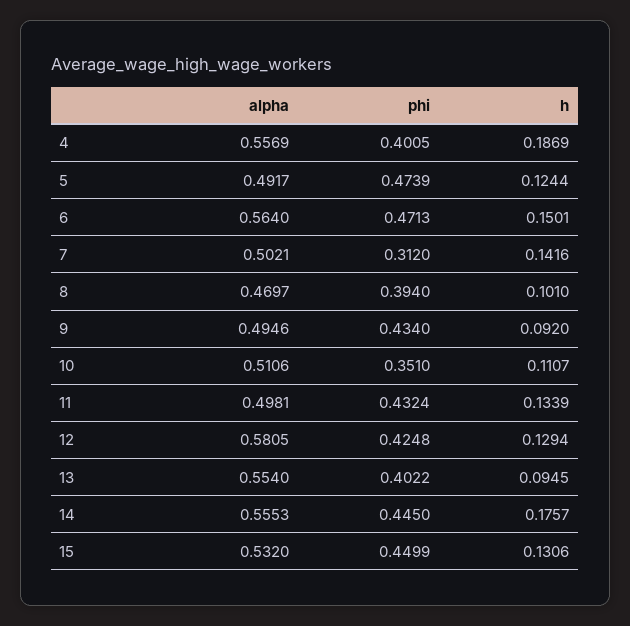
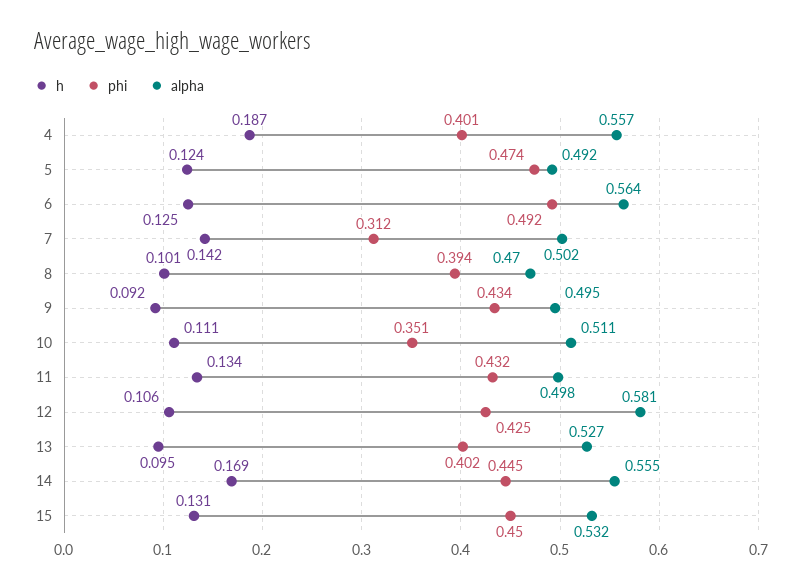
phi, 6: 0.4713 -> 0.492
h, 6: 0.1501 -> 0.125
h, 12: 0.1294 -> 0.106
alpha, 13: 0.554 -> 0.527
h, 14: 0.1757 -> 0.169

